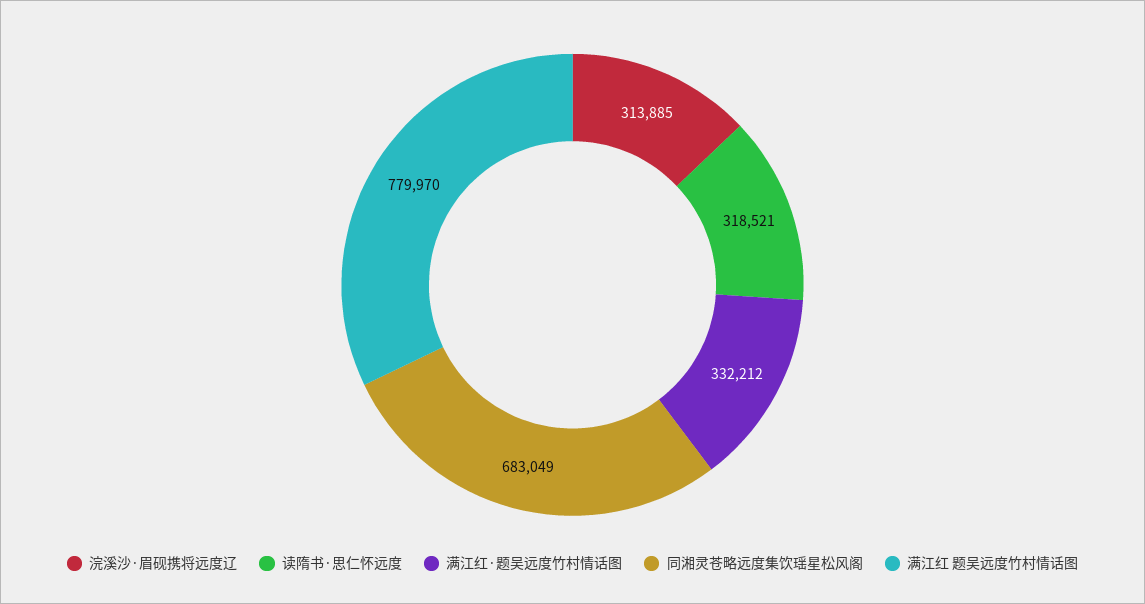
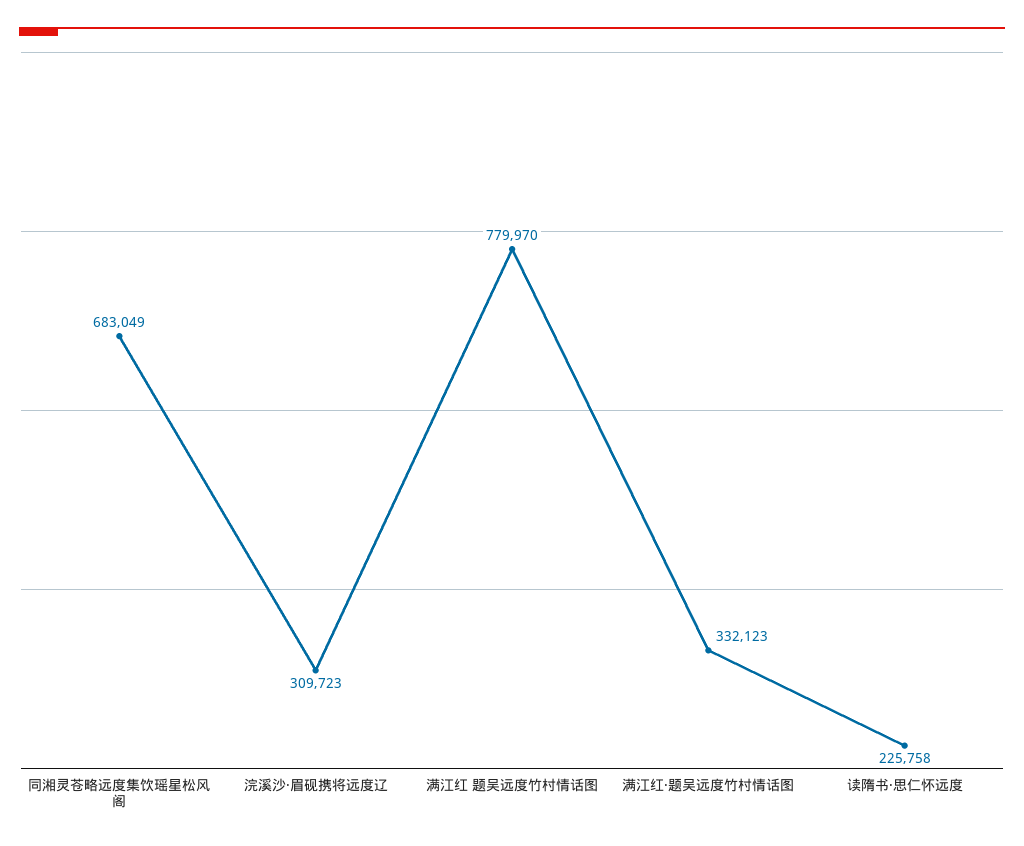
浣溪沙·眉砚携将远度辽: 313885 -> 309723
读隋书·思仁怀远度: 318521 -> 225758
满江红·题吴远度竹村情话图: 332212 -> 332123

